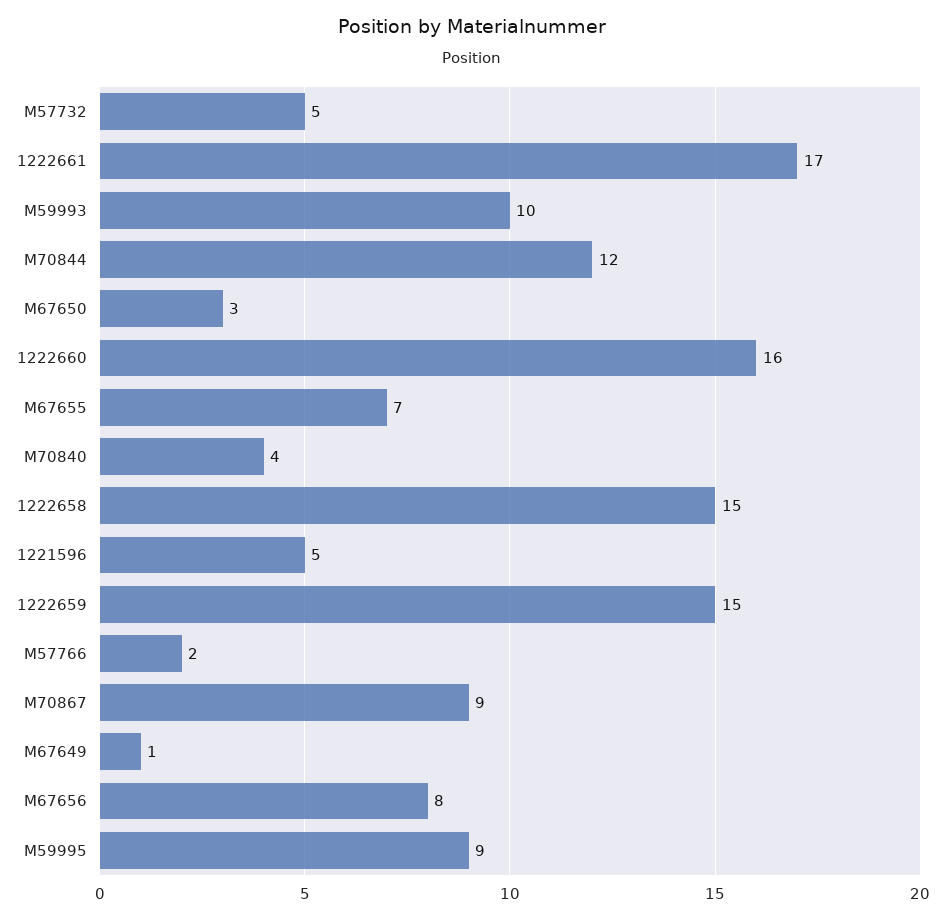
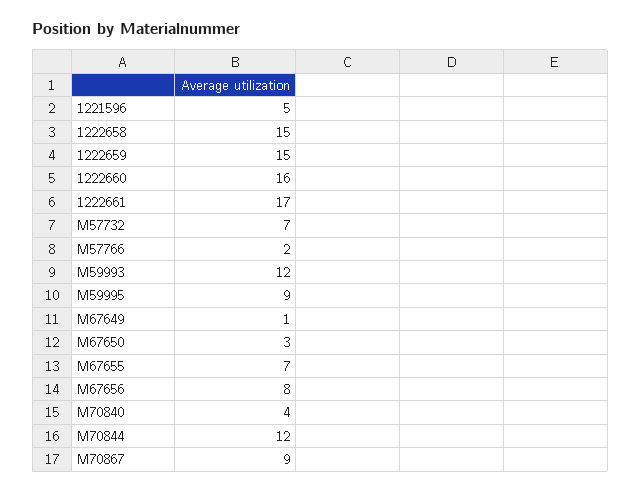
M57732: 5 -> 7
M59993: 10 -> 12

